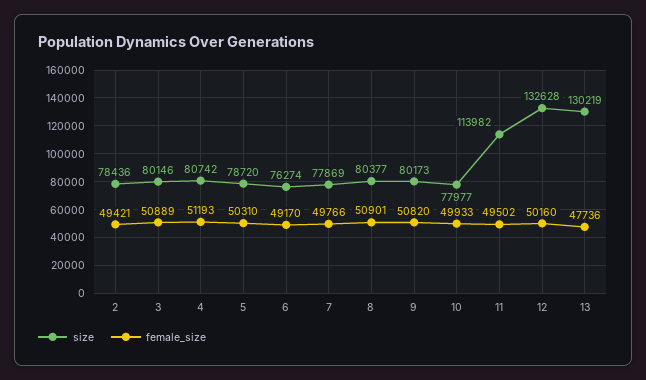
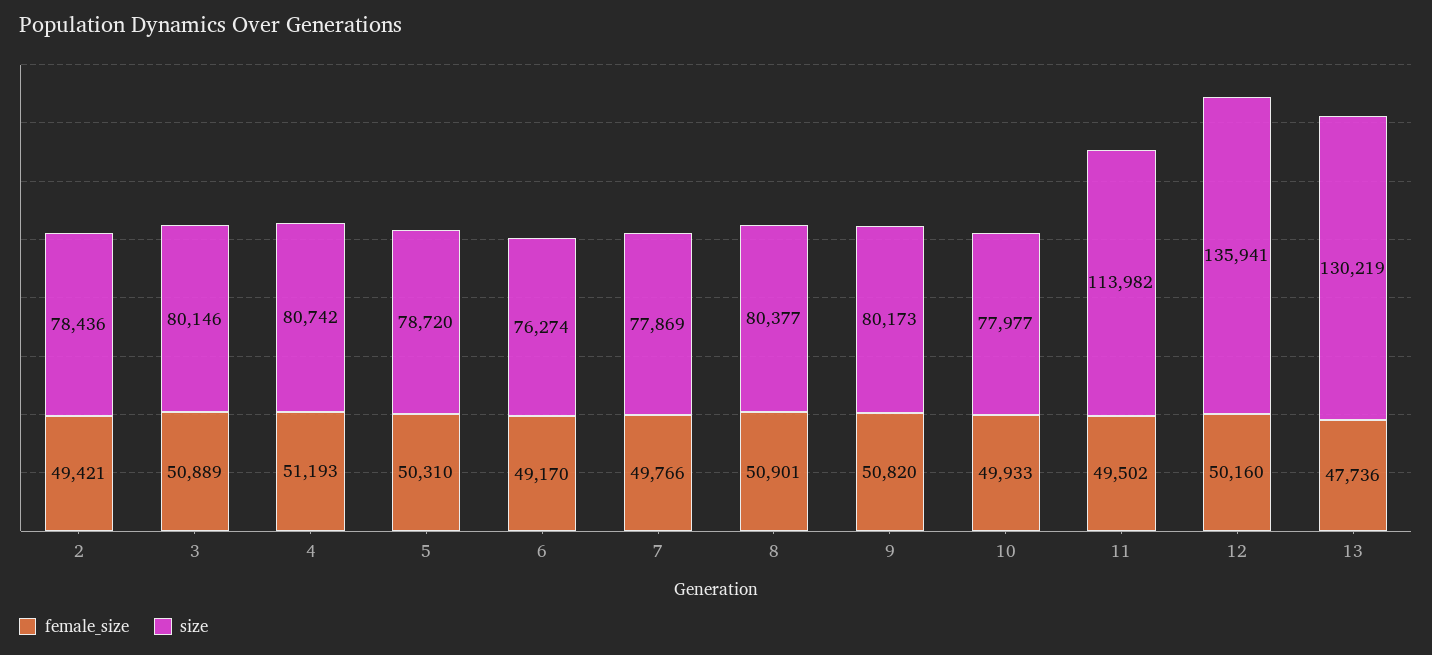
size, 12: 132628 -> 135941

